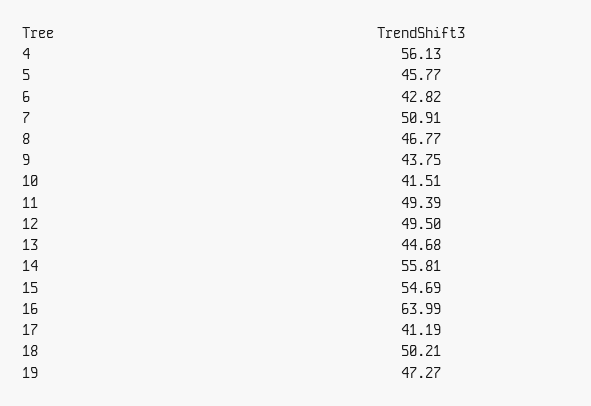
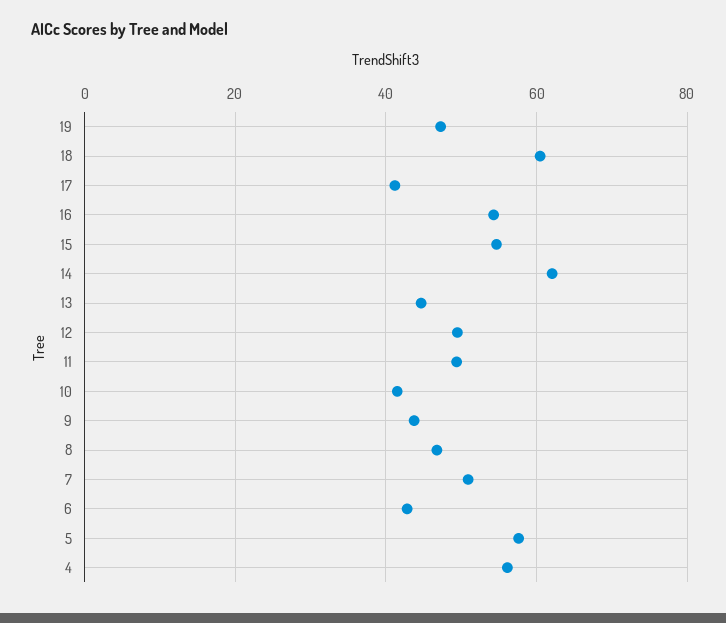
5: 45.77 -> 58
14: 55.81 -> 62
16: 63.99 -> 54
18: 50.21 -> 60

